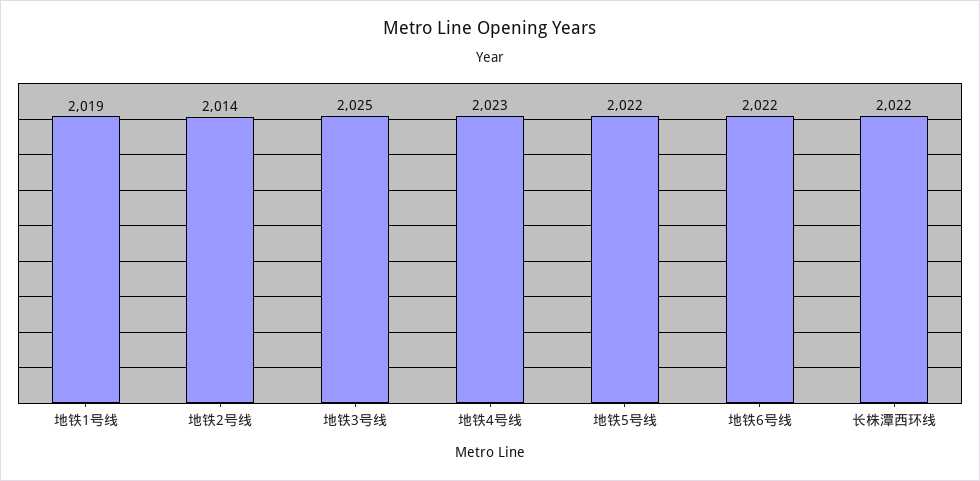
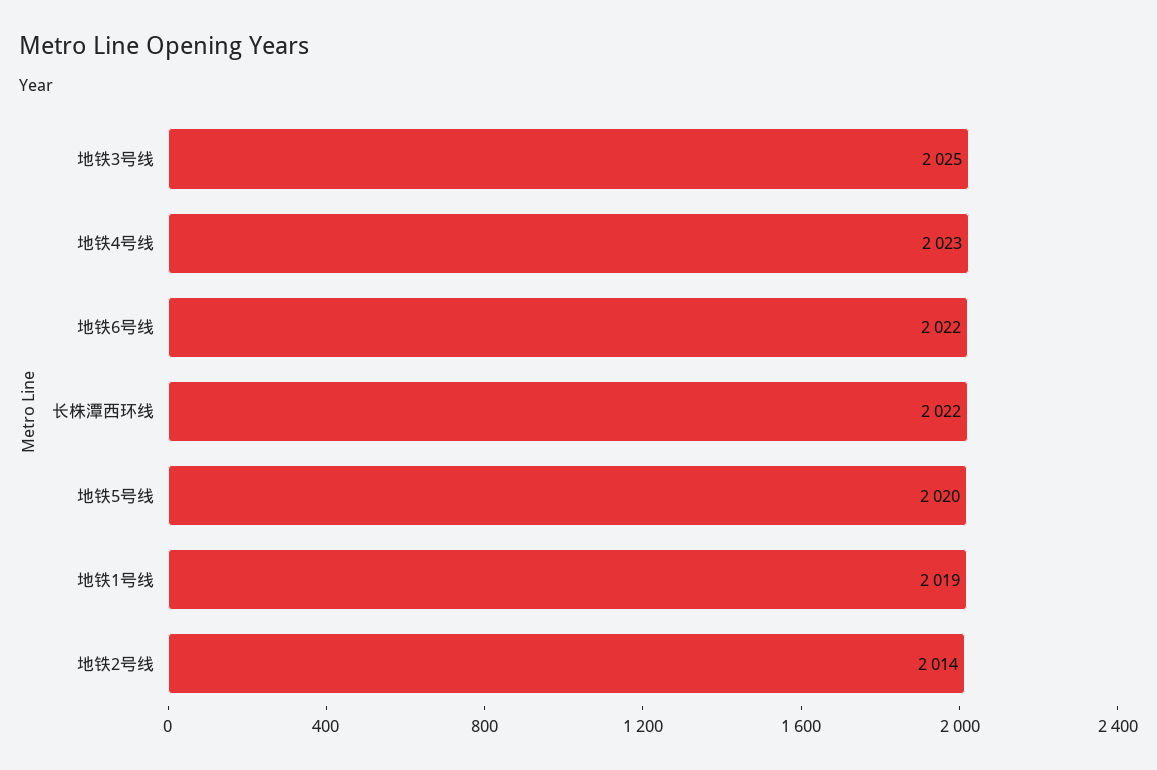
地铁5号线: 2022 -> 2020

